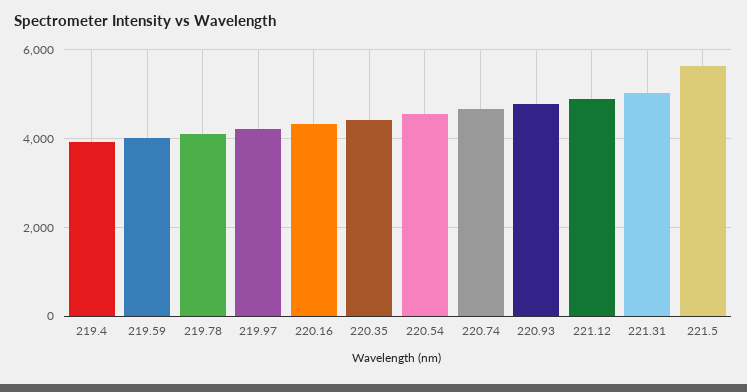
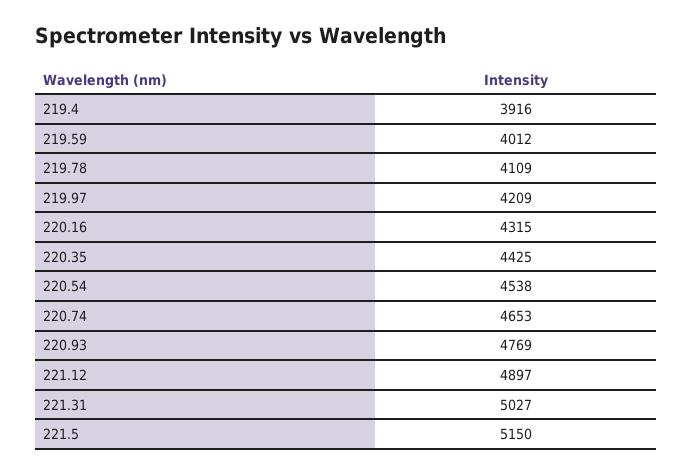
221.5: 5600 -> 5150

